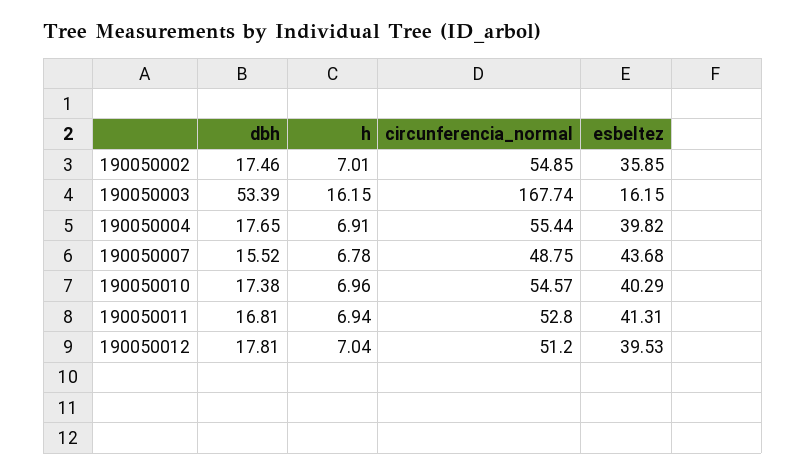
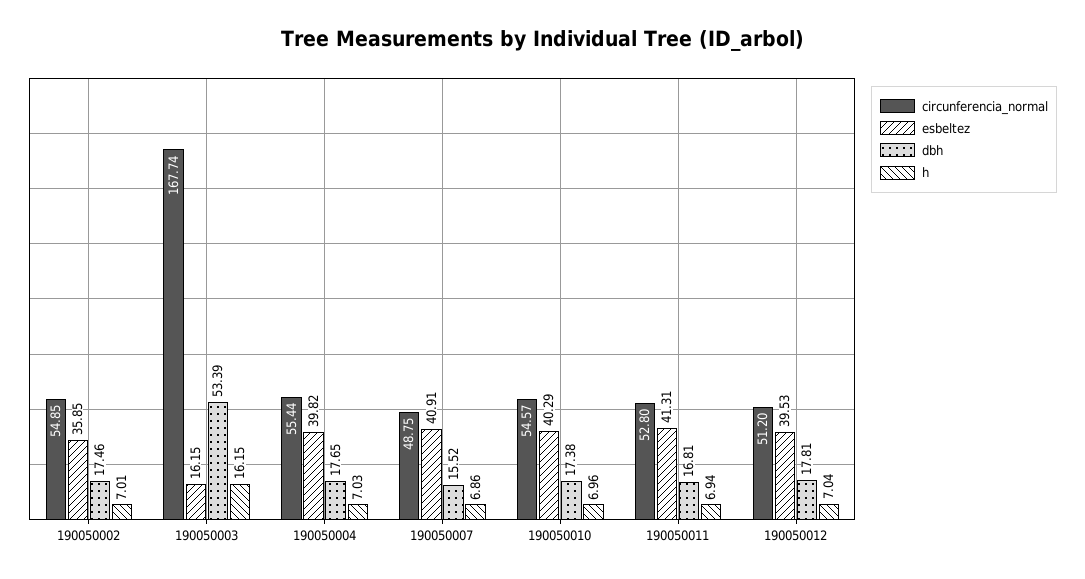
h, 190050004: 6.91 -> 7.03
h, 190050007: 6.78 -> 6.86
esbeltez, 190050007: 43.68 -> 40.91

